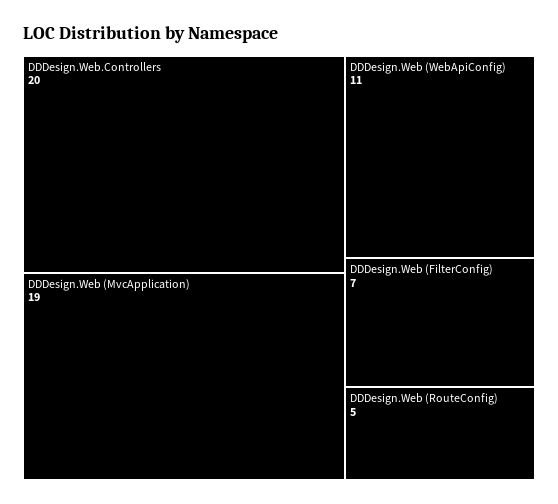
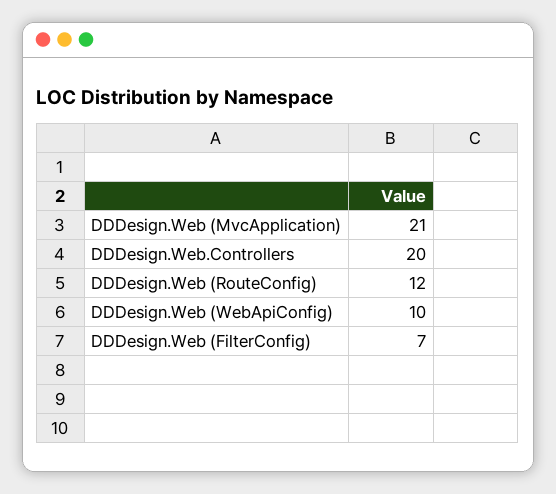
DDDesign.Web (MvcApplication): 19 -> 21
DDDesign.Web (WebApiConfig): 11 -> 10
DDDesign.Web (RouteConfig): 5 -> 12

